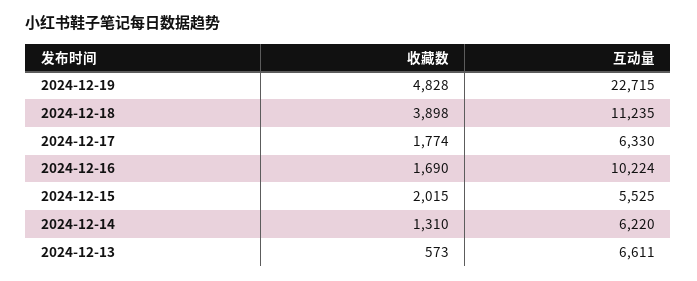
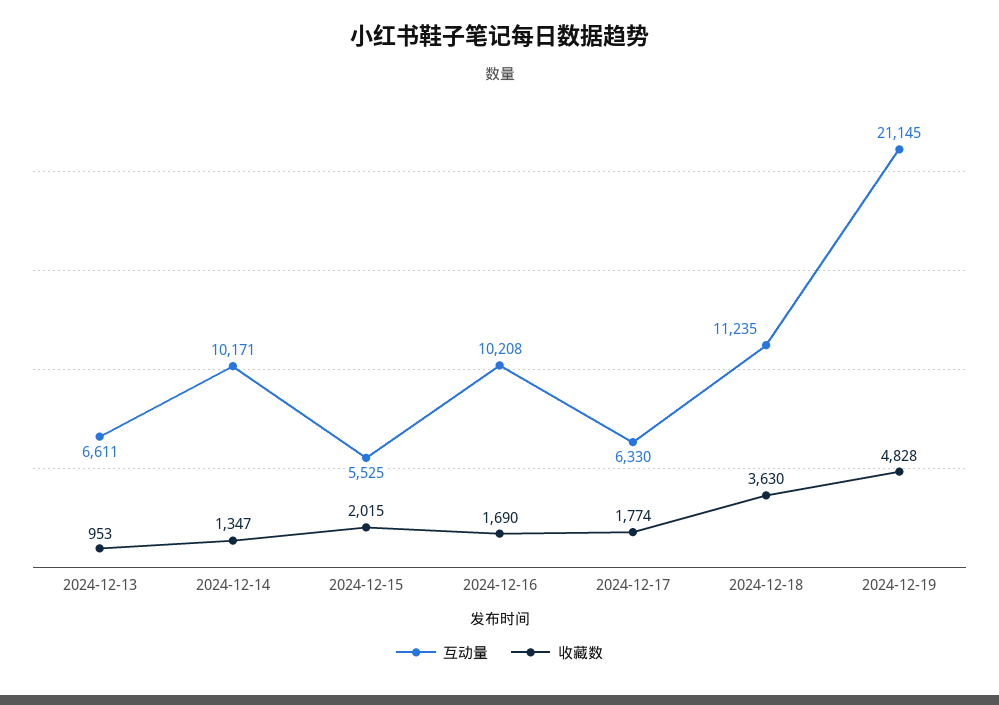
互动量, 2024-12-19: 22715 -> 21145
收藏数, 2024-12-18: 3898 -> 3630
互动量, 2024-12-16: 10224 -> 10208
收藏数, 2024-12-14: 1310 -> 1347
互动量, 2024-12-14: 6220 -> 10171
收藏数, 2024-12-13: 573 -> 953

